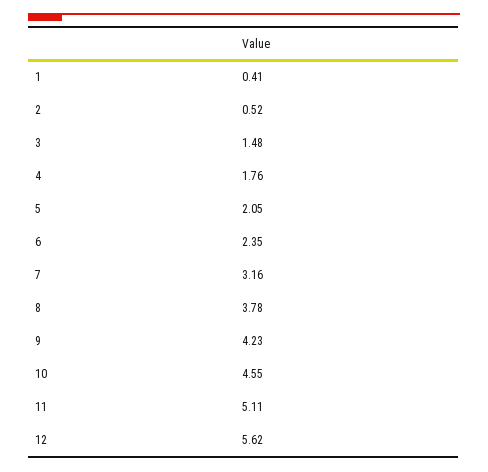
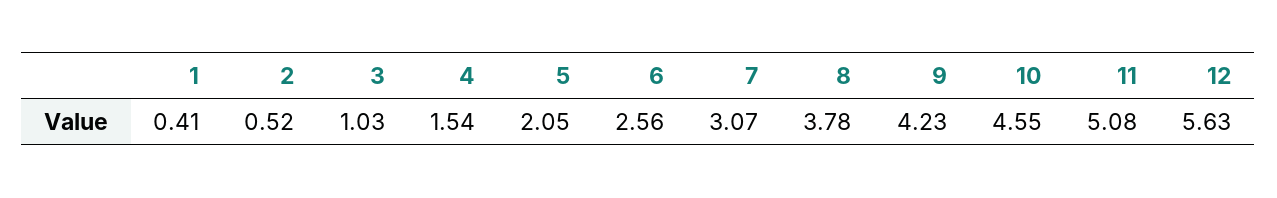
3: 1.48 -> 1.03
4: 1.76 -> 1.54
6: 2.35 -> 2.56
7: 3.16 -> 3.07
11: 5.11 -> 5.08
12: 5.62 -> 5.63

